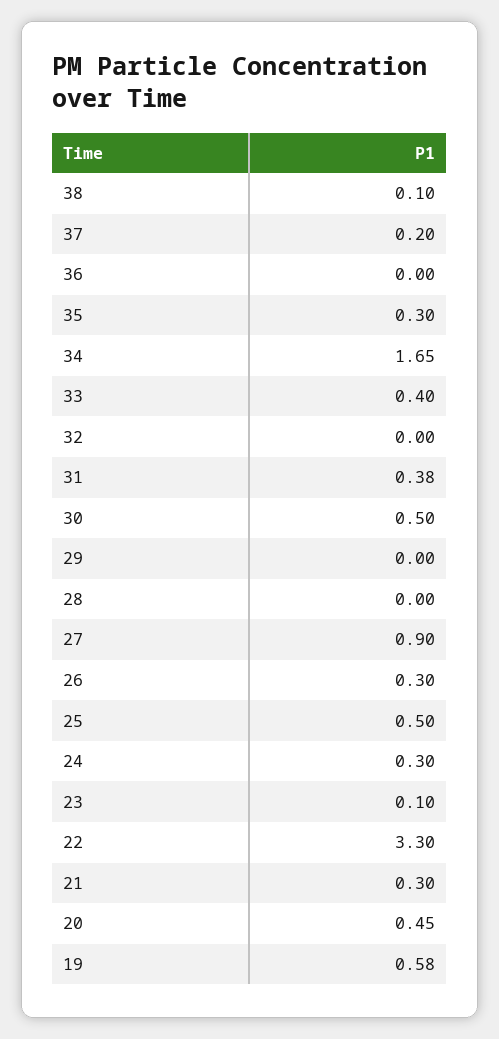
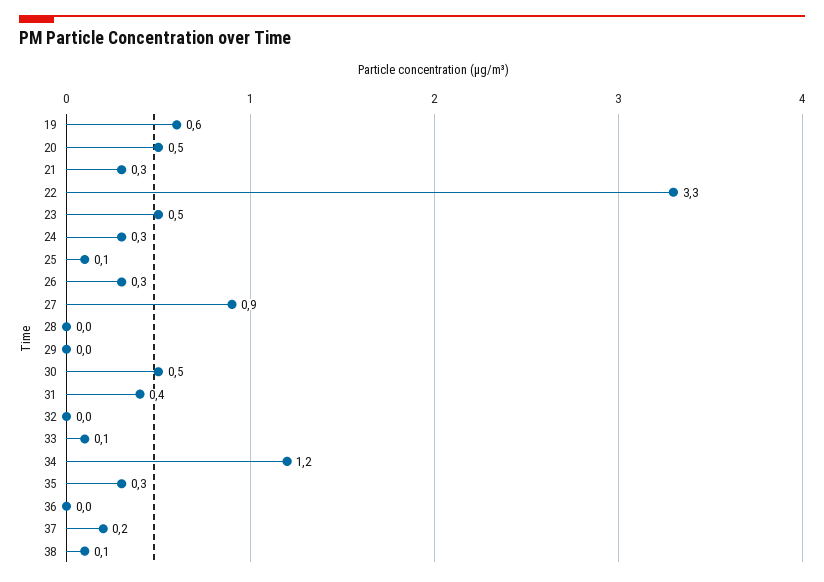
34: 1.65 -> 1.2
33: 0.4 -> 0.1
25: 0.5 -> 0.1
23: 0.1 -> 0.5

